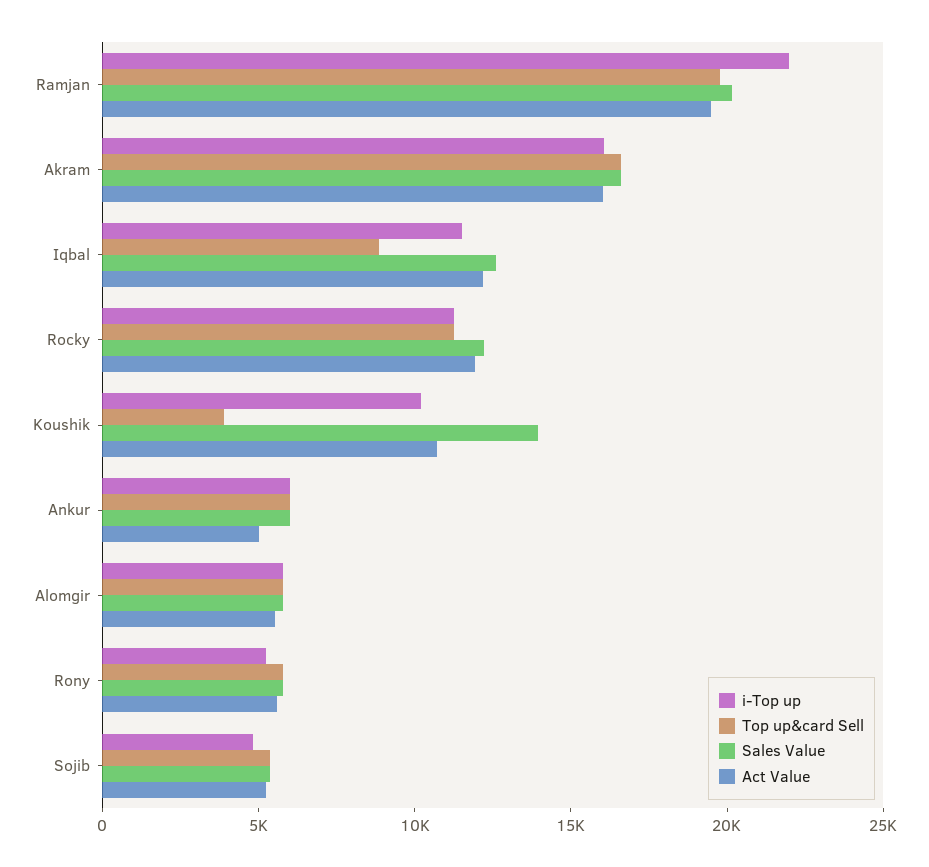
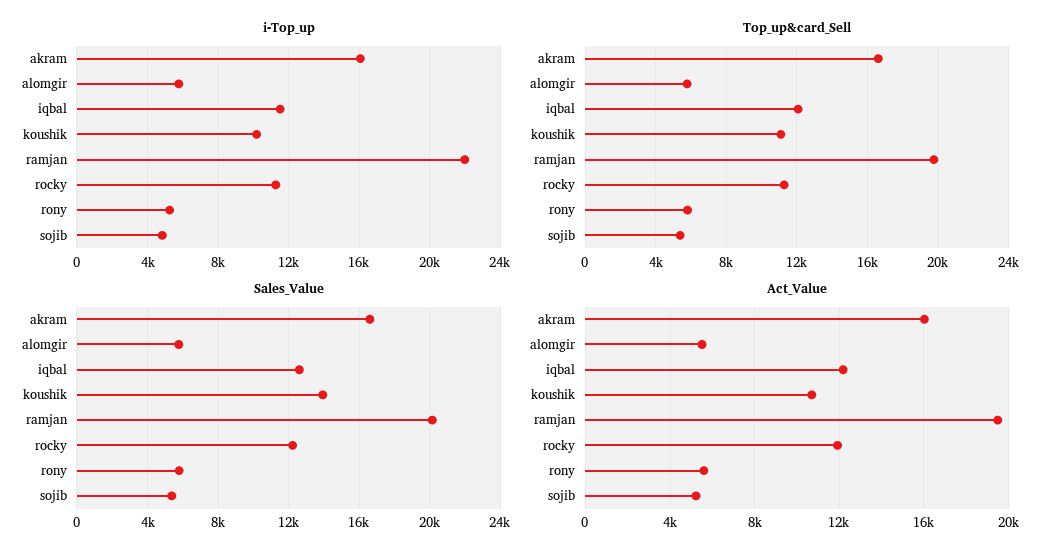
Top up&card Sell, Iqbal: 9000 -> 12000
Top up&card Sell, Koushik: 4000 -> 11000
i-Top up, Ankur: 6000 -> none
Top up&card Sell, Ankur: 6000 -> none
Sales Value, Ankur: 6000 -> none
Act Value, Ankur: 5000 -> none

